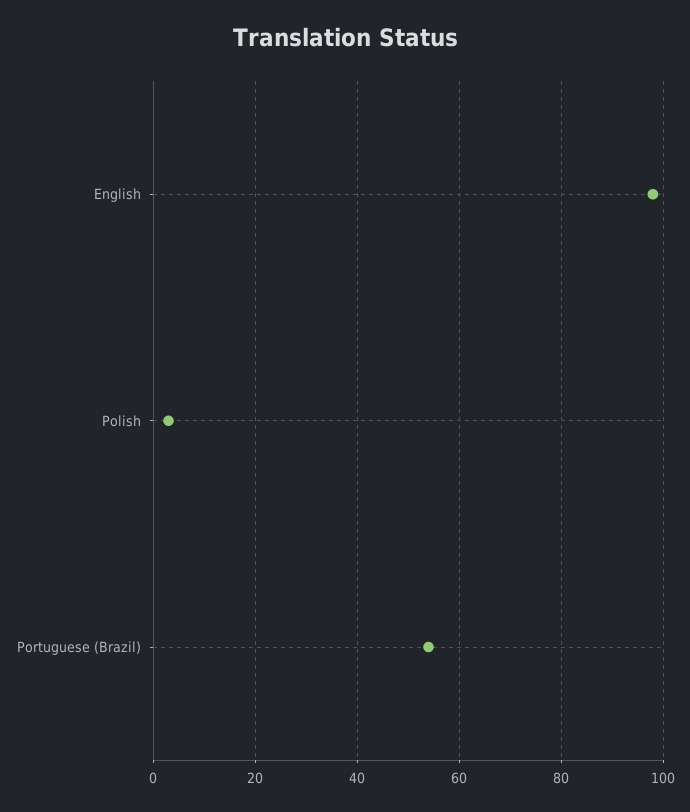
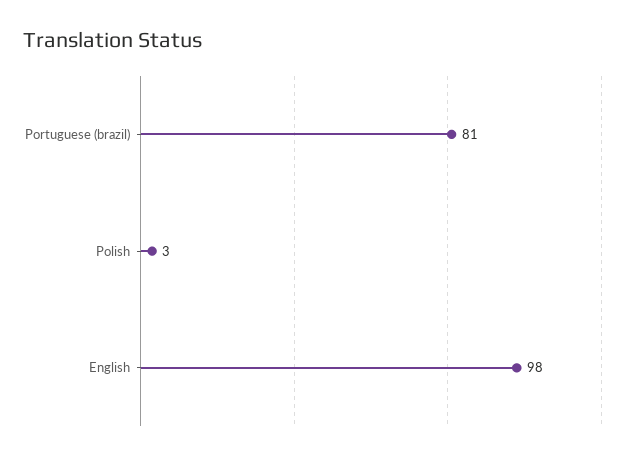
Portuguese (Brazil): 55 -> 81

